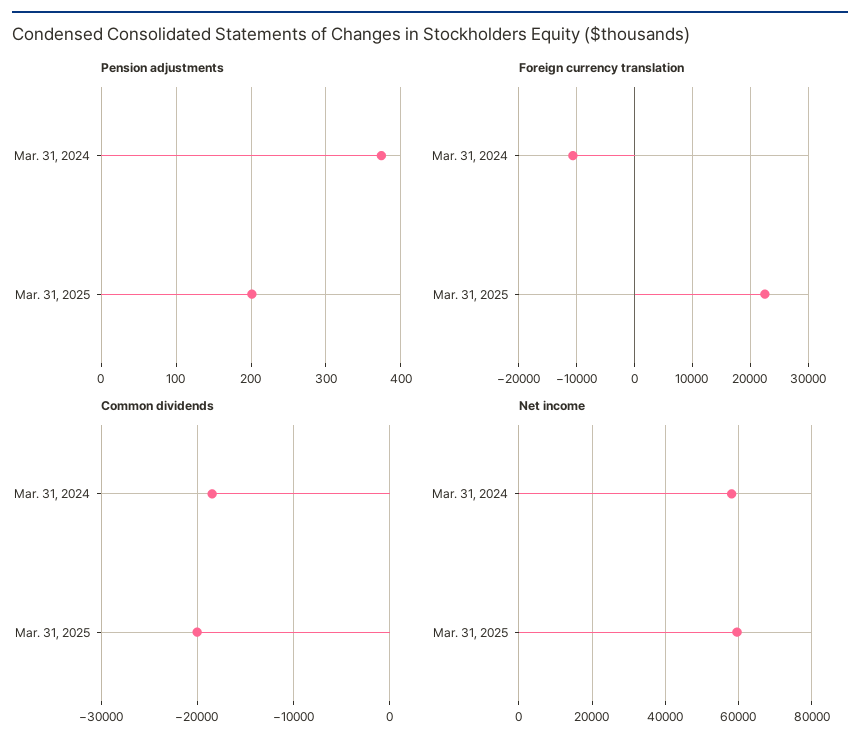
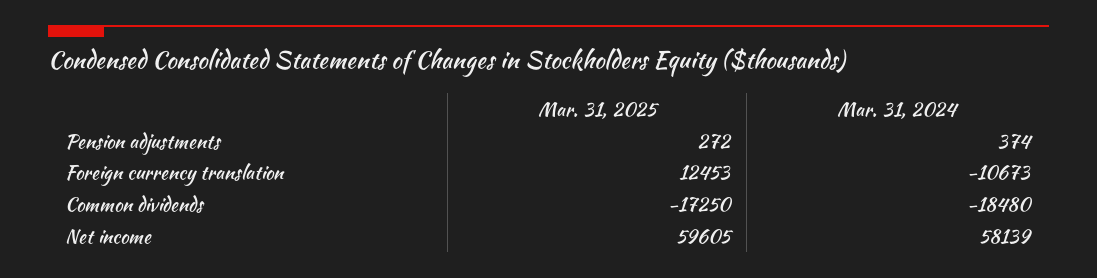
Pension adjustments, Mar. 31, 2025: 200 -> 272
Foreign currency translation, Mar. 31, 2025: 22000 -> 12453
Common dividends, Mar. 31, 2025: -20000 -> -17250

